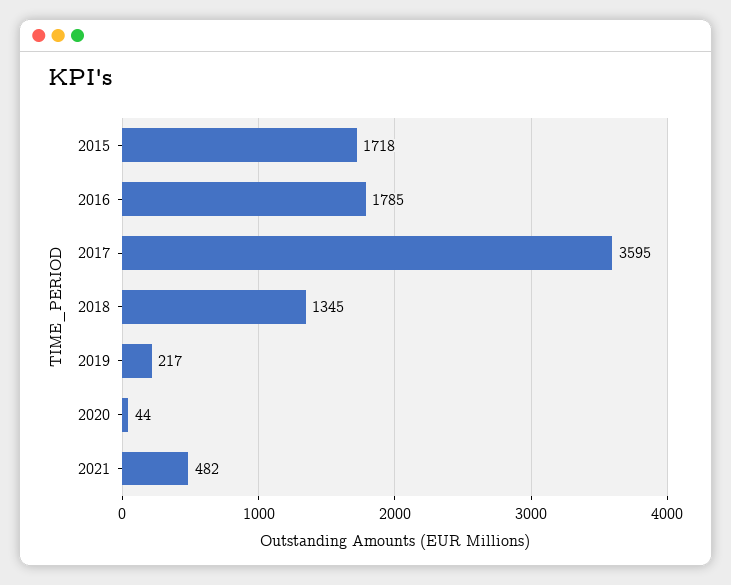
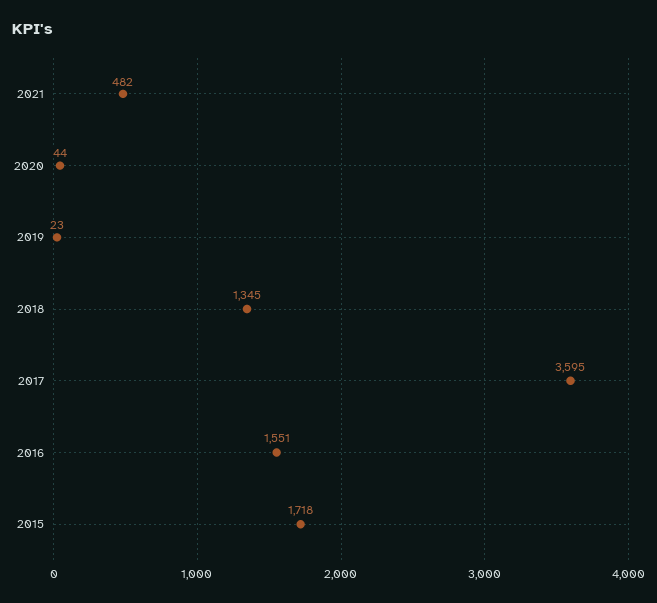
2016: 1785 -> 1551
2019: 217 -> 23

